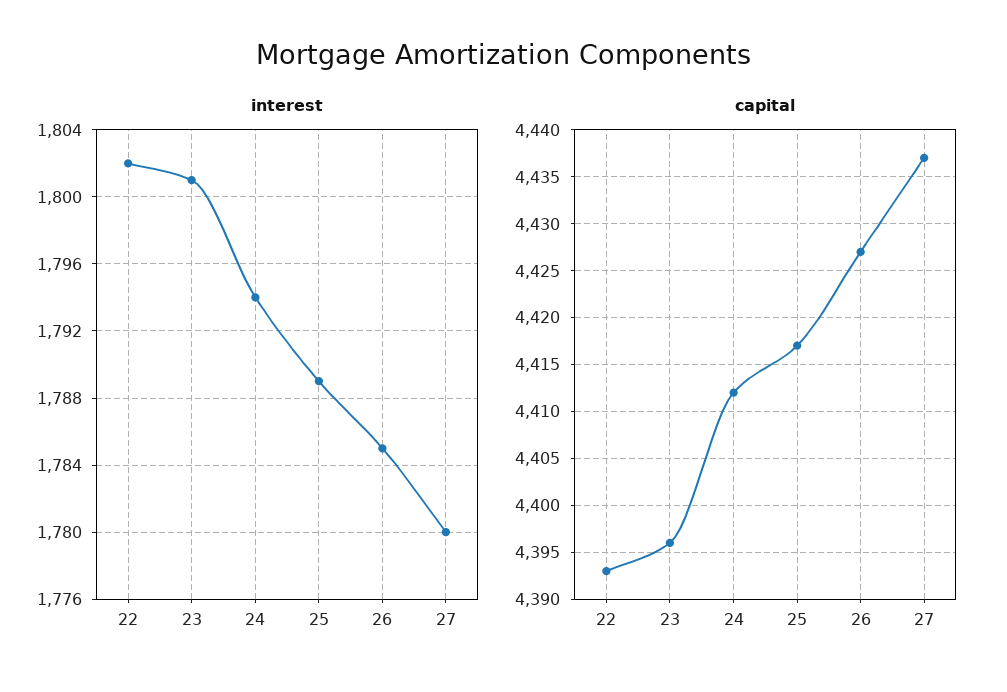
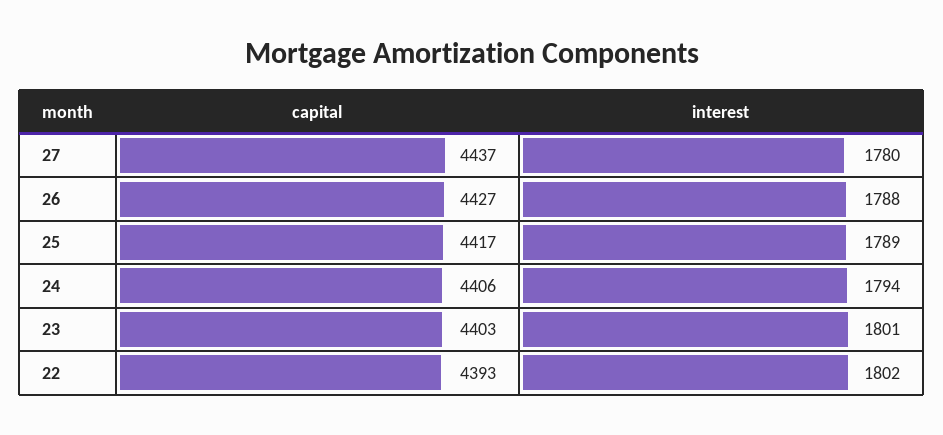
interest, 26: 1785 -> 1788
capital, 23: 4396 -> 4403
capital, 24: 4412 -> 4406

